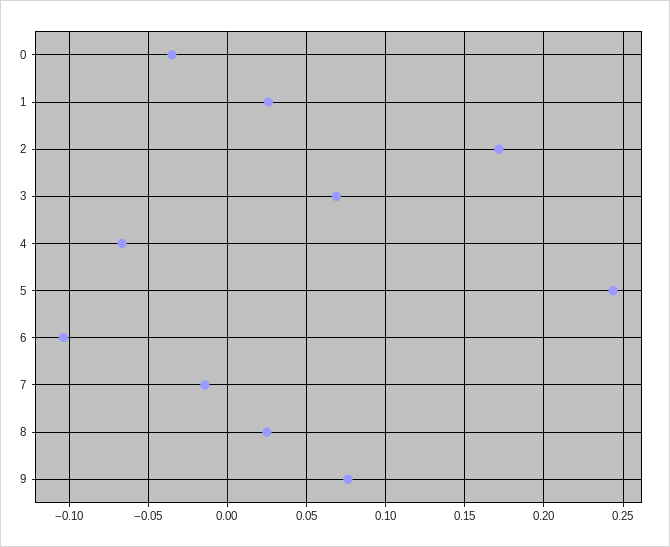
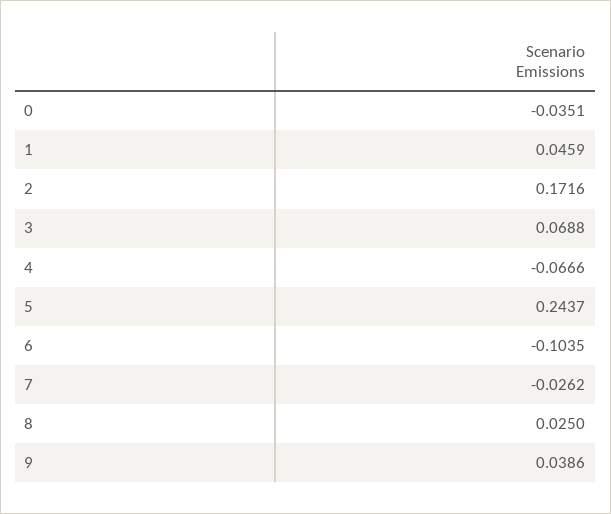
1: 0.025 -> 0.0459
7: -0.015 -> -0.0262
9: 0.075 -> 0.0386

